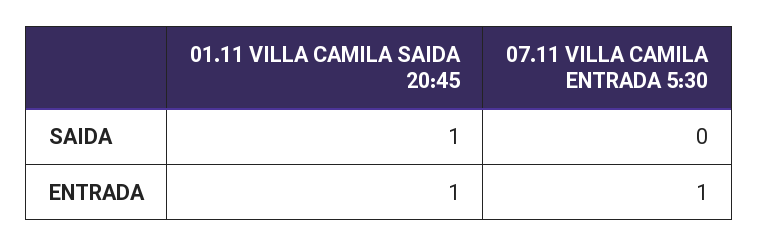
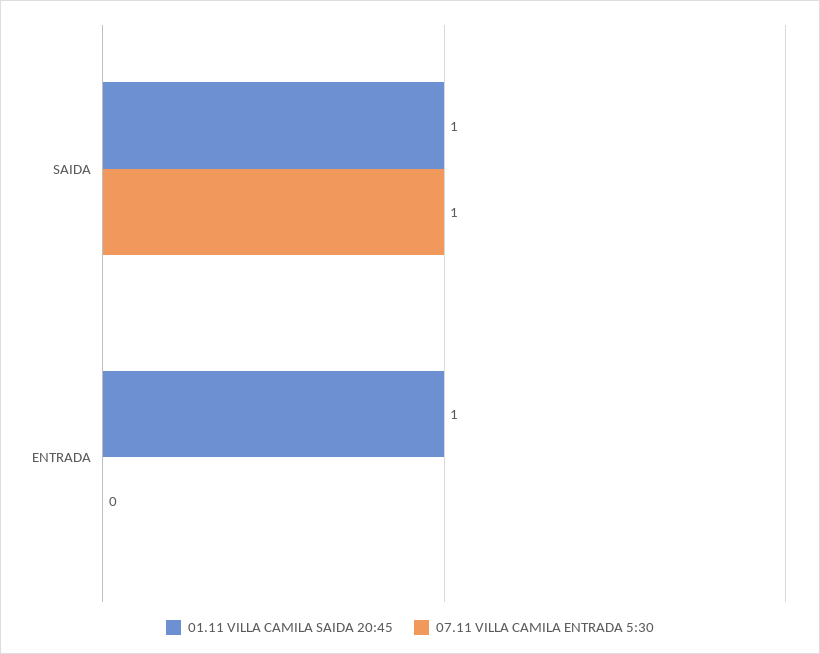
07.11 VILLA CAMILA ENTRADA 5:30, SAIDA: 0 -> 1
07.11 VILLA CAMILA ENTRADA 5:30, ENTRADA: 1 -> 0

